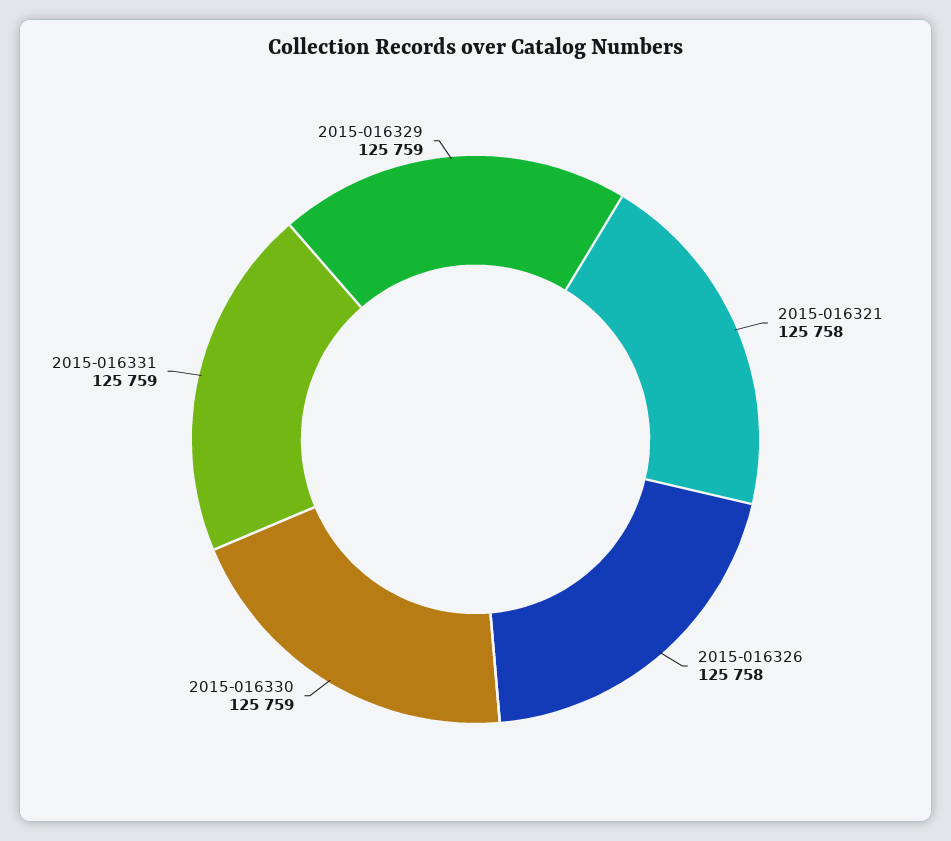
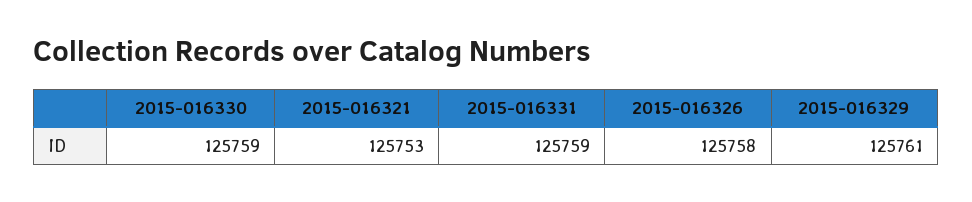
2015-016321: 125758 -> 125753
2015-016329: 125759 -> 125761

